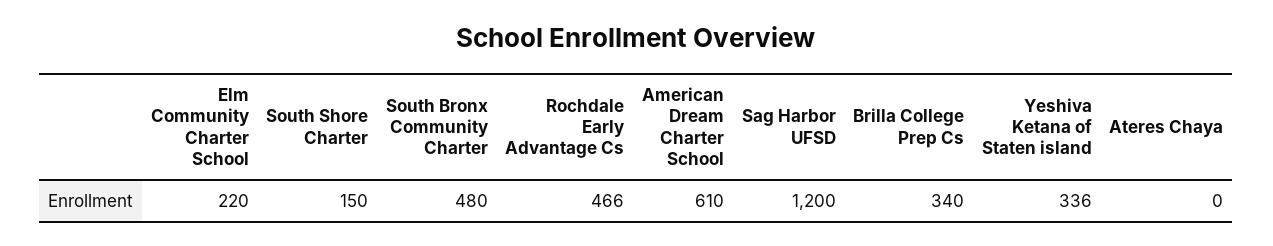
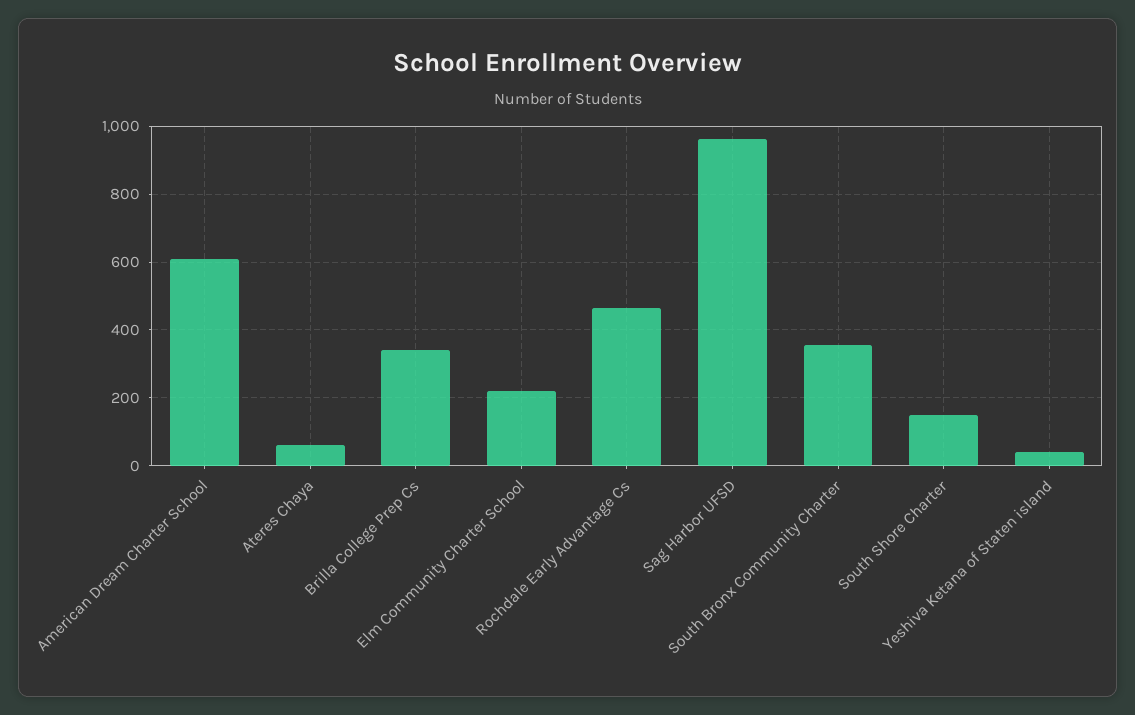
South Bronx Community Charter: 480 -> 360
Sag Harbor UFSD: 1200 -> 960
Yeshiva Ketana of Staten island: 336 -> 40
Ateres Chaya: 0 -> 60

